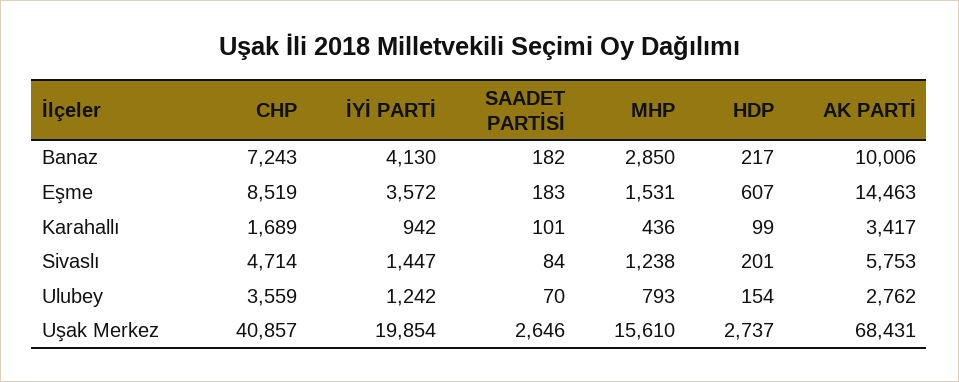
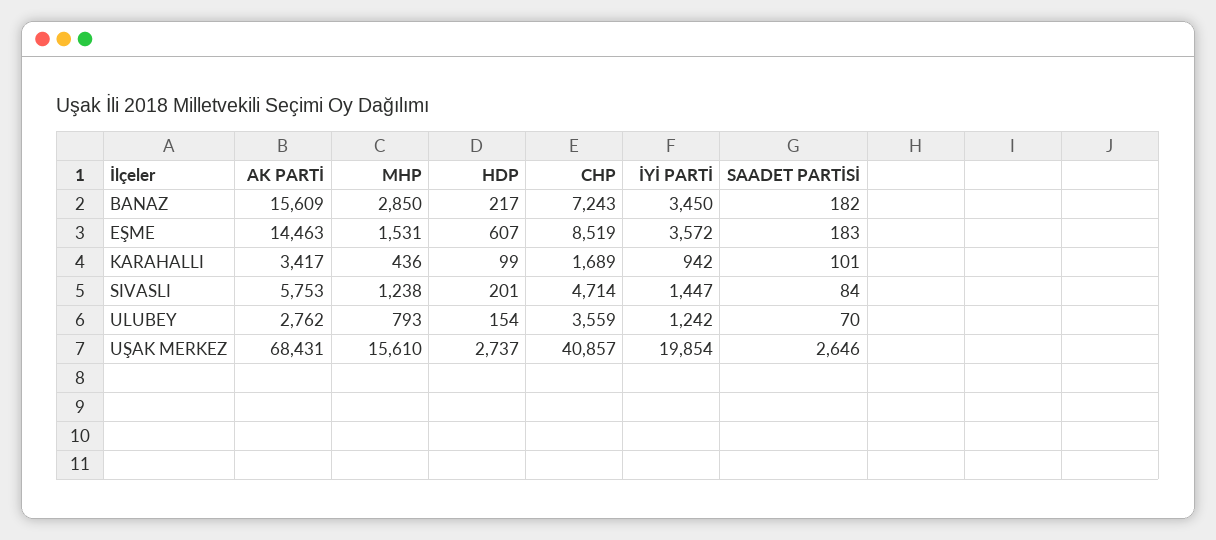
İYİ PARTİ, Banaz: 4130 -> 3450
AK PARTİ, Banaz: 10006 -> 15609

